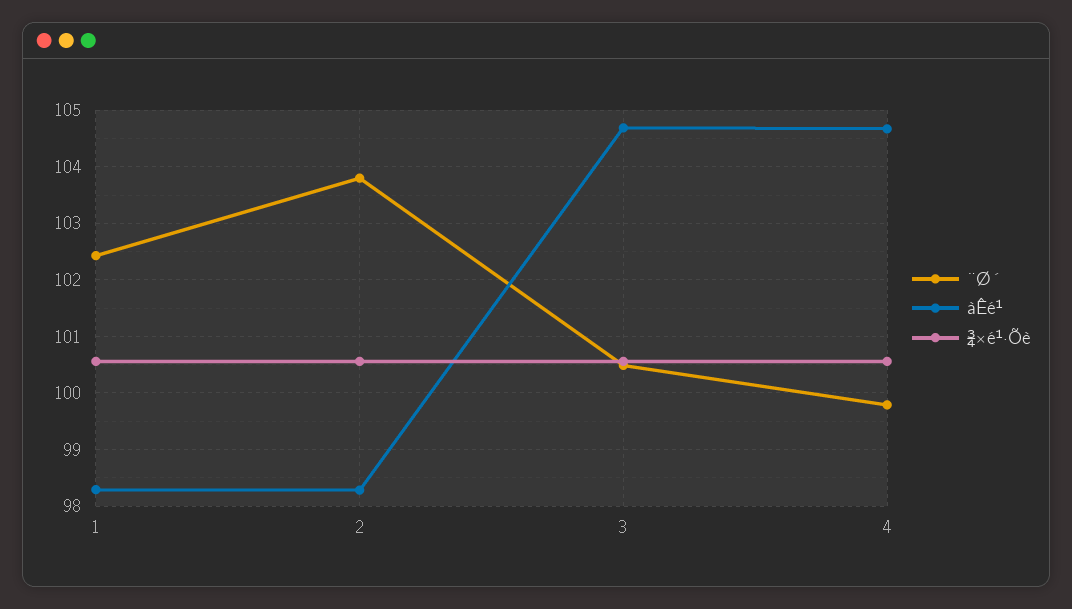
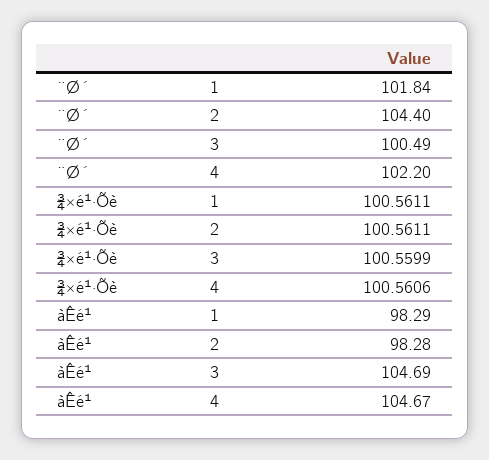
¨Ø´, 1: 102.4 -> 101.84
¨Ø´, 2: 103.8 -> 104.4
¨Ø´, 4: 99.8 -> 102.2

